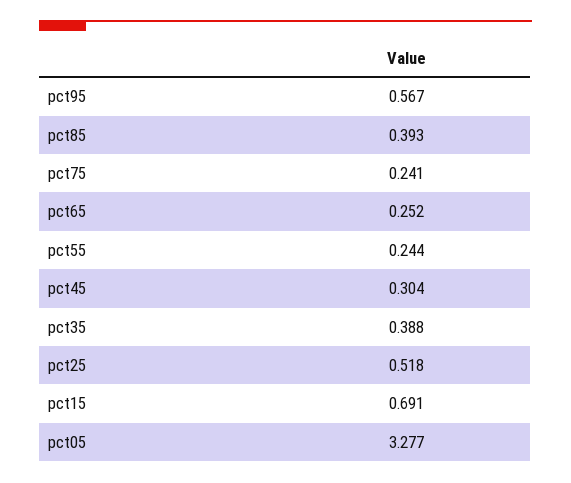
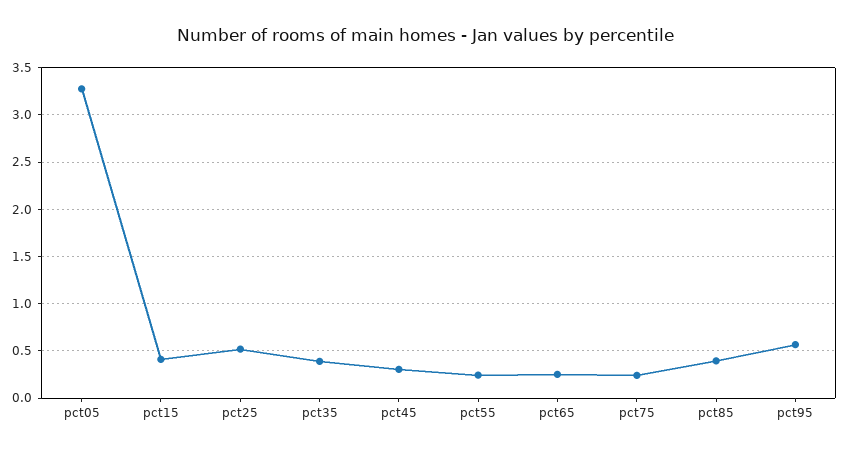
pct15: 0.691 -> 0.4

